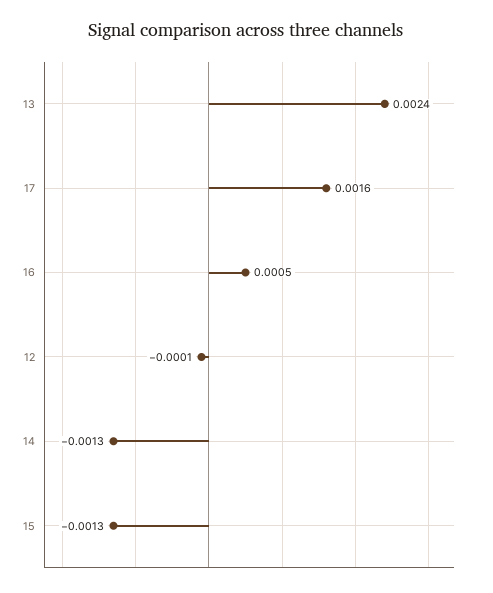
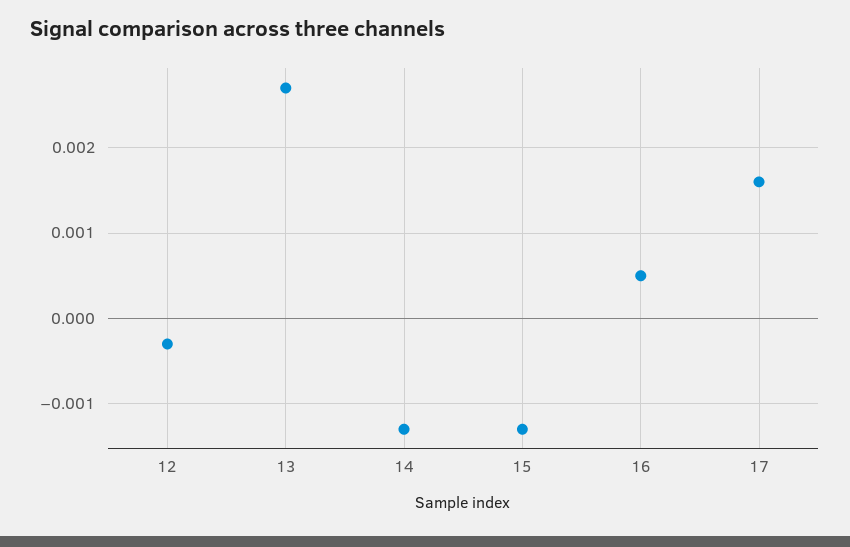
13: 0.0024 -> 0.0027
12: -0.0001 -> -0.0003

